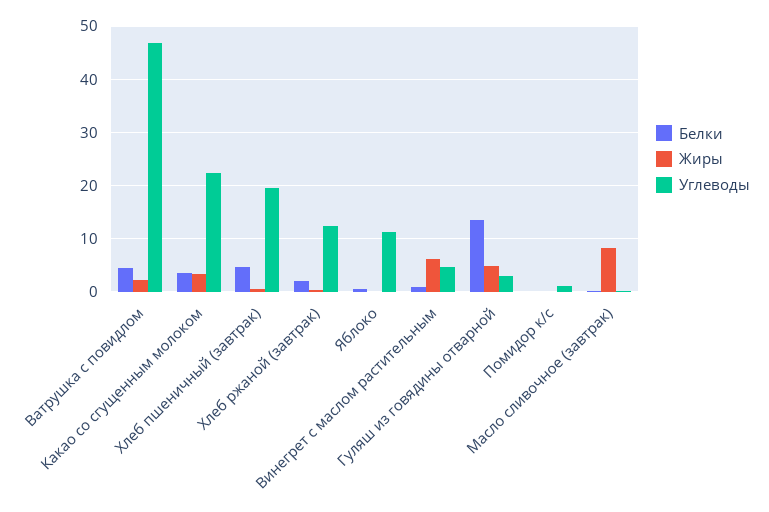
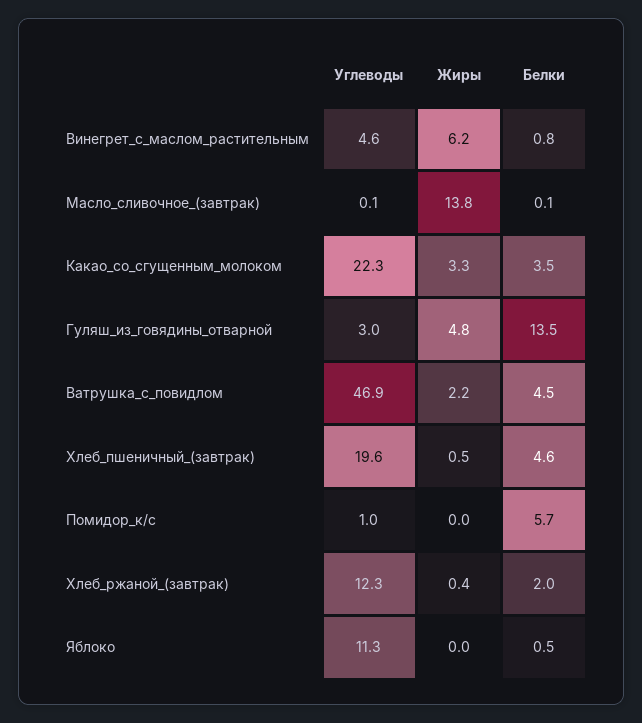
Белки, Помидор к/с: 0 -> 5.7
Жиры, Масло сливочное (завтрак): 8 -> 13.8

